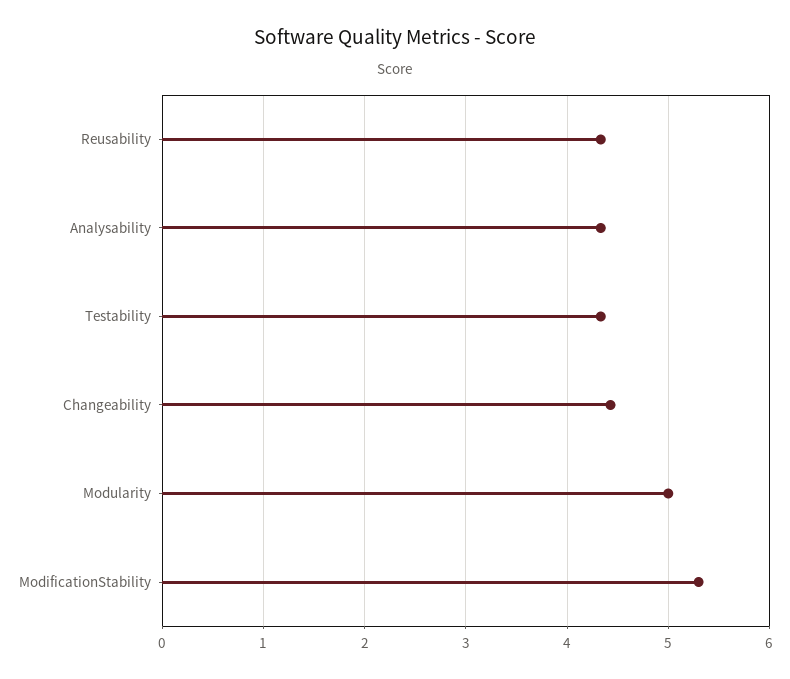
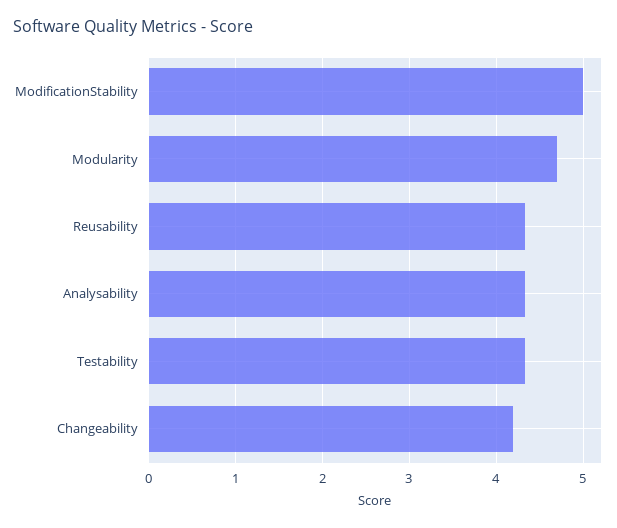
Changeability: 4.4 -> 4.2
Modularity: 5 -> 4.7
ModificationStability: 5.3 -> 5

